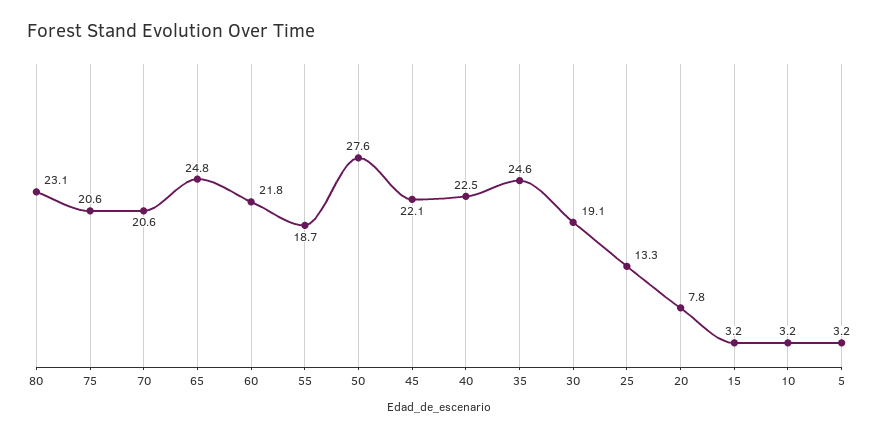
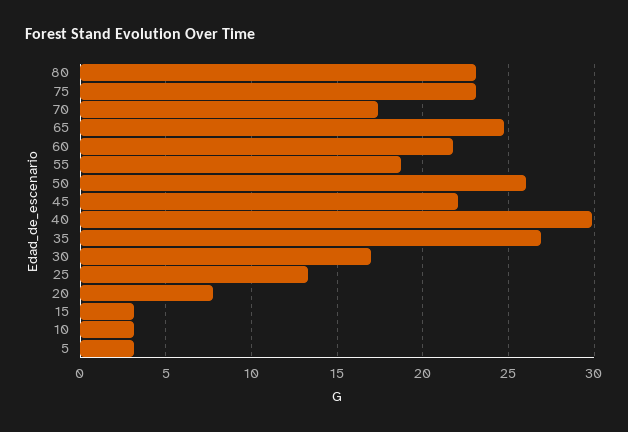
75: 20.6 -> 23
70: 20.6 -> 17.5
50: 27.6 -> 26
40: 22.5 -> 30
35: 24.6 -> 27
30: 19.1 -> 17

